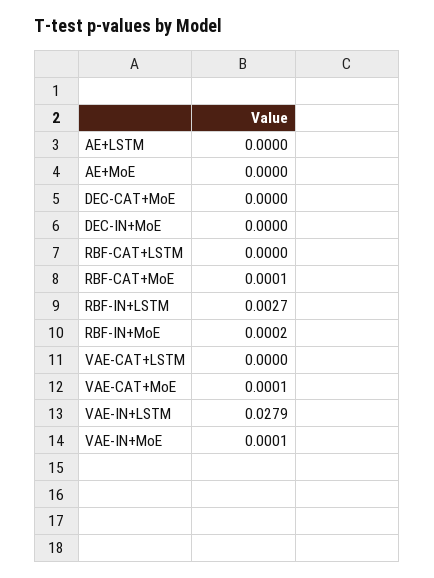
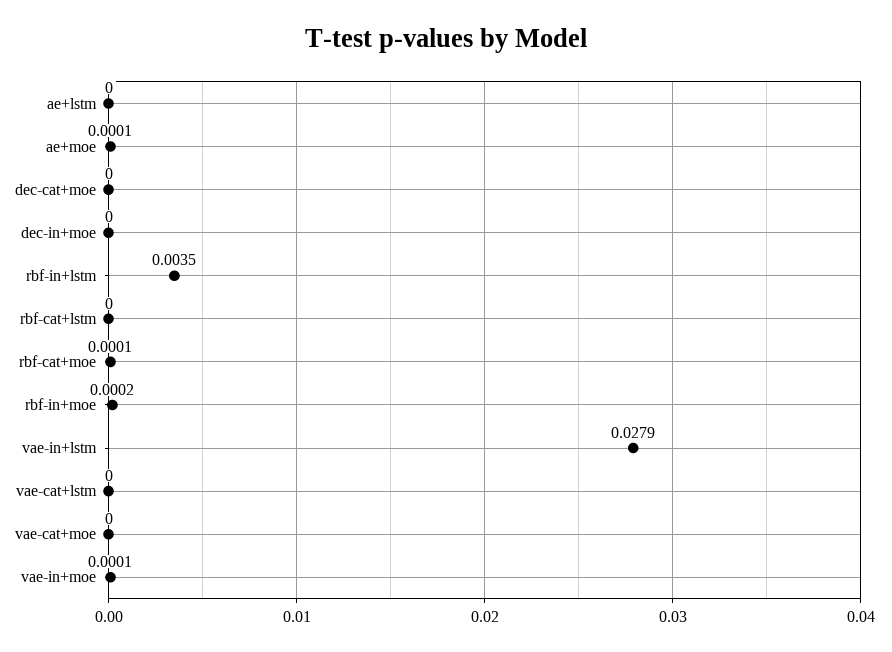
AE+MoE: 0 -> 0.0001
RBF-IN+LSTM: 0.0027 -> 0.0035
VAE-CAT+MoE: 0.0001 -> 0

